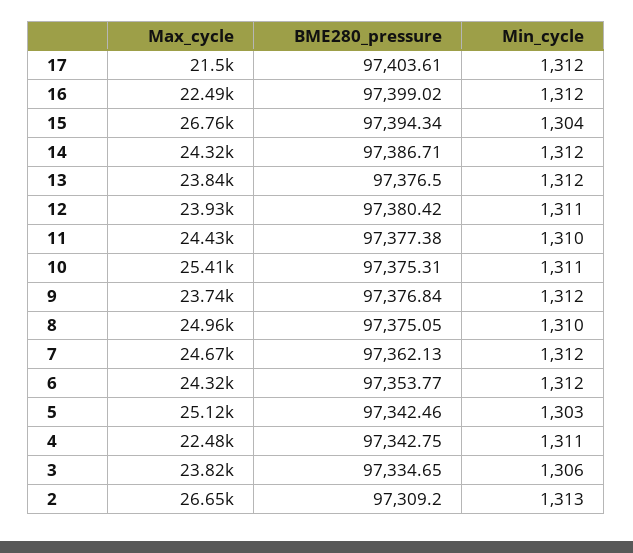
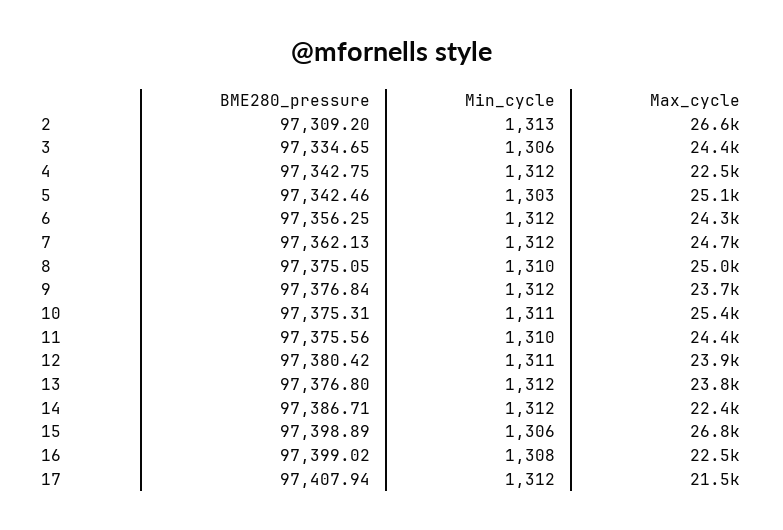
BME280_pressure, 17: 97403.61 -> 97407.94
Min_cycle, 16: 1312 -> 1308
BME280_pressure, 15: 97394.34 -> 97398.89
Min_cycle, 15: 1304 -> 1306
Max_cycle, 14: 24320 -> 22400
BME280_pressure, 13: 97376.5 -> 97376.8
BME280_pressure, 11: 97377.38 -> 97375.56
BME280_pressure, 6: 97353.77 -> 97356.25
Min_cycle, 4: 1311 -> 1312
Max_cycle, 3: 23820 -> 24400

